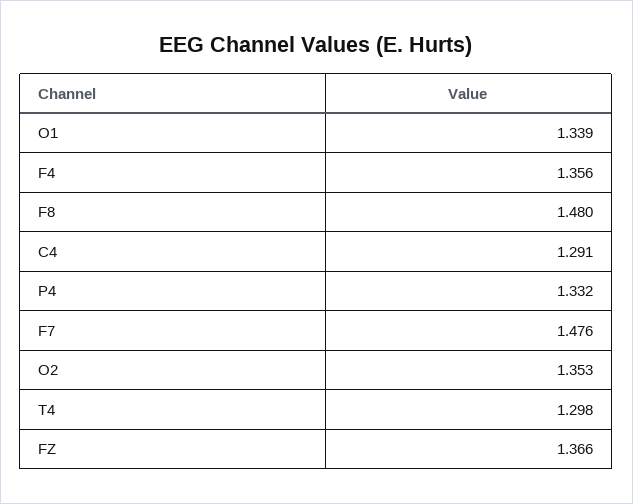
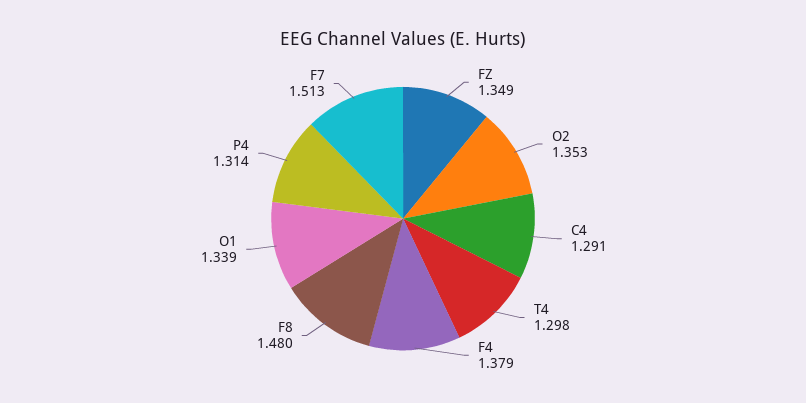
F4: 1.356 -> 1.379
P4: 1.332 -> 1.314
F7: 1.476 -> 1.513
FZ: 1.366 -> 1.349

